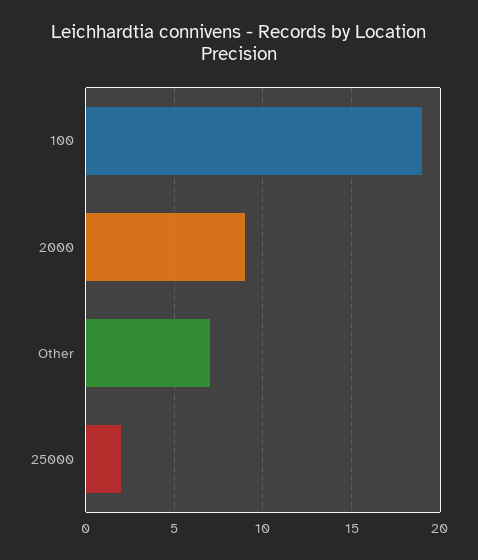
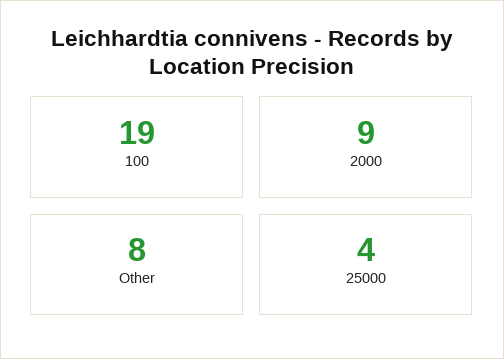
Other: 7 -> 8
25000: 2 -> 4

